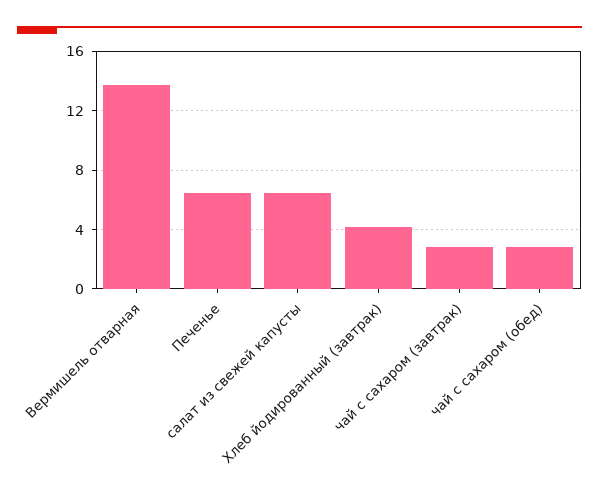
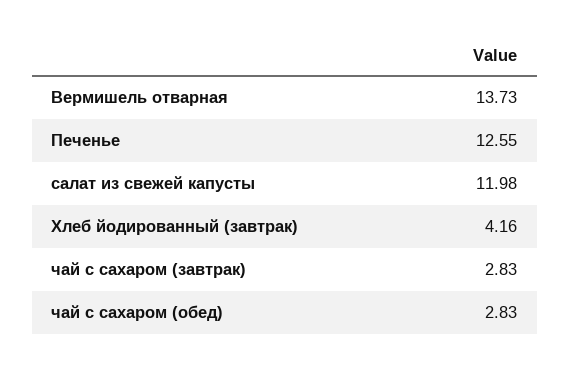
Печенье: 6.5 -> 12.55
салат из свежей капусты: 6.5 -> 11.98

